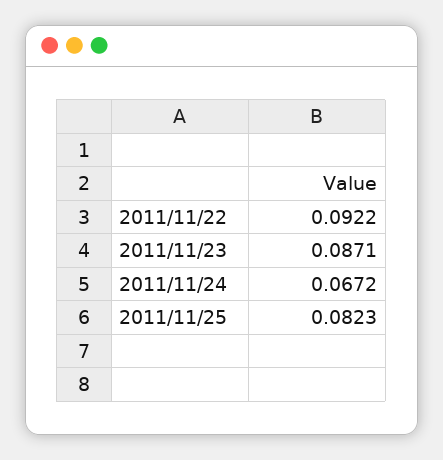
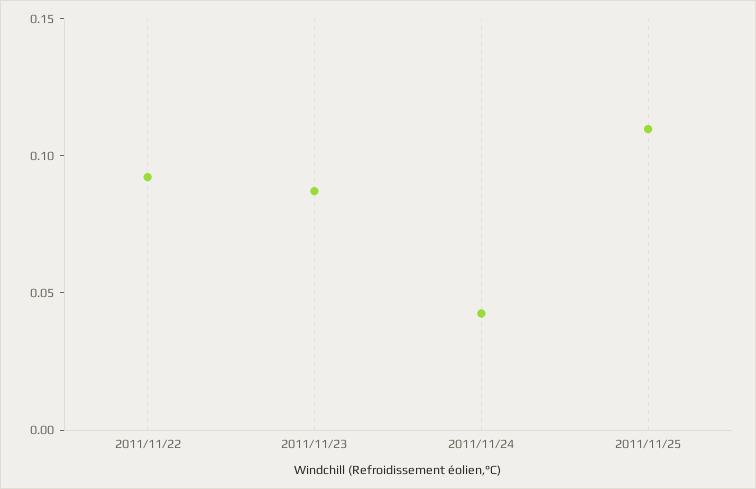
2011/11/24: 0.0672 -> 0.04
2011/11/25: 0.0823 -> 0.11

